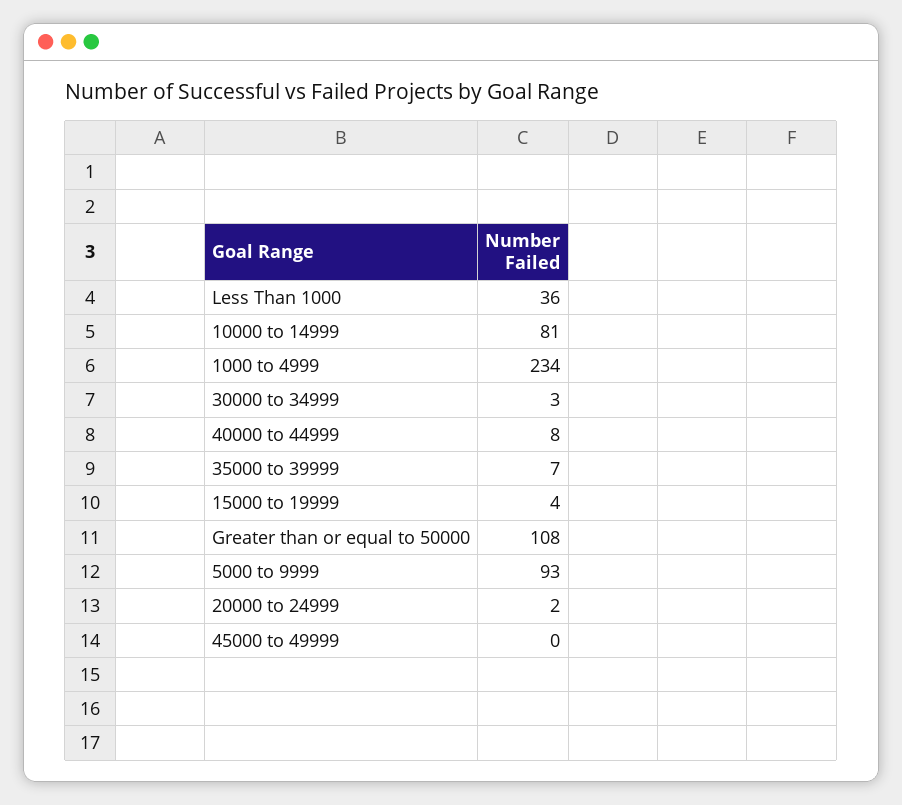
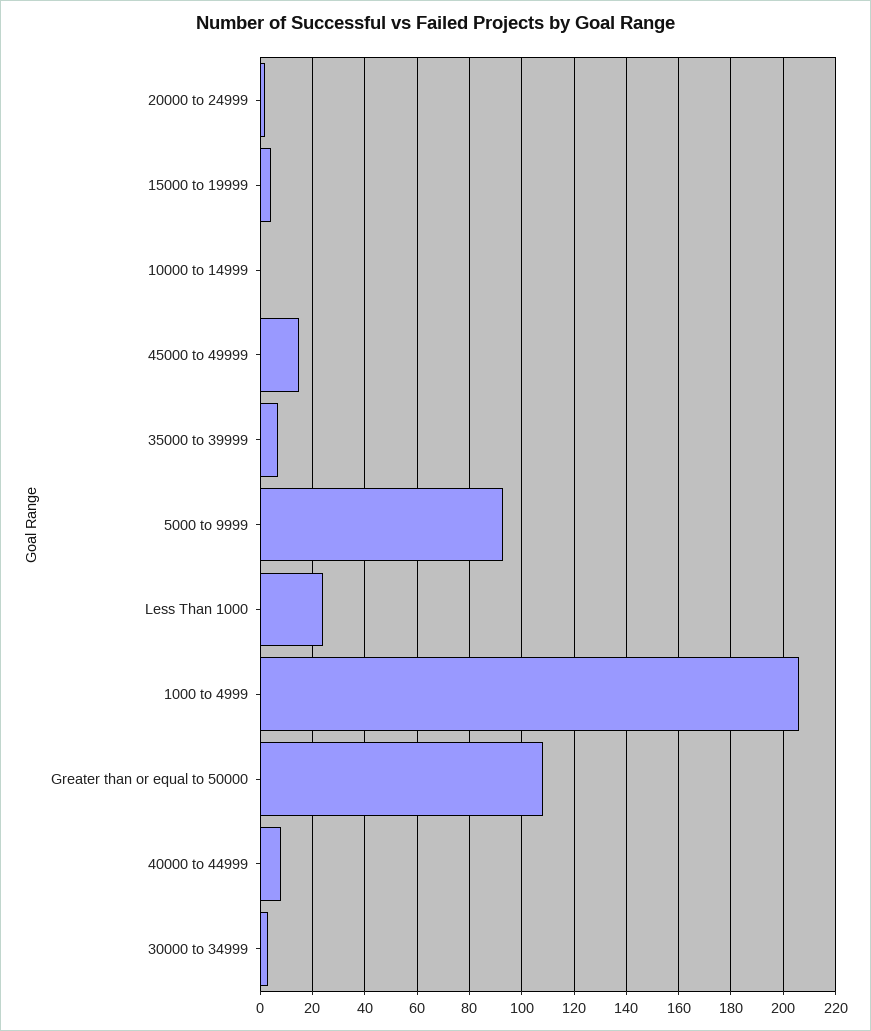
Less Than 1000: 36 -> 25
10000 to 14999: 81 -> 0
1000 to 4999: 234 -> 205
45000 to 49999: 0 -> 15

